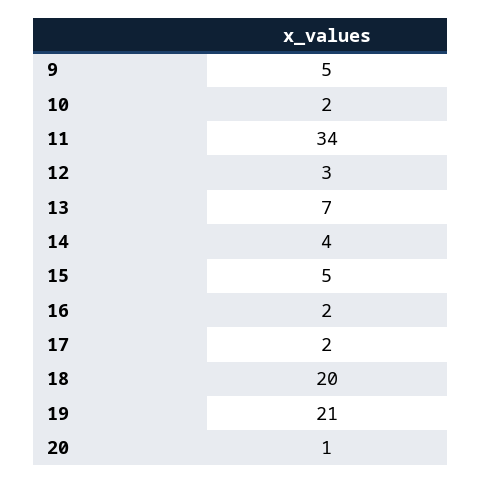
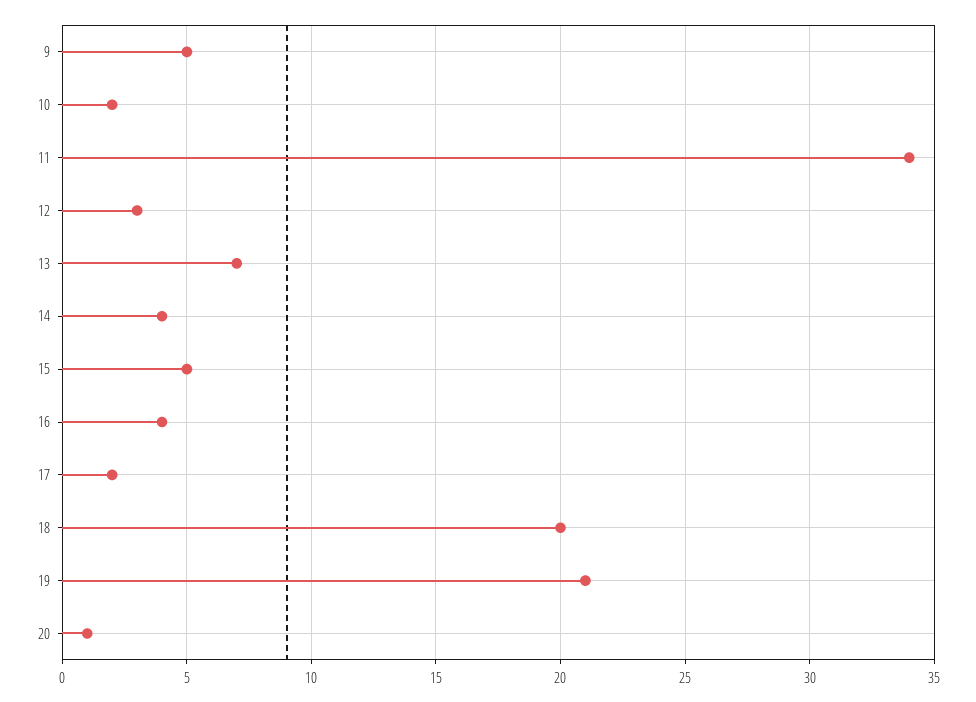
16: 2 -> 4

